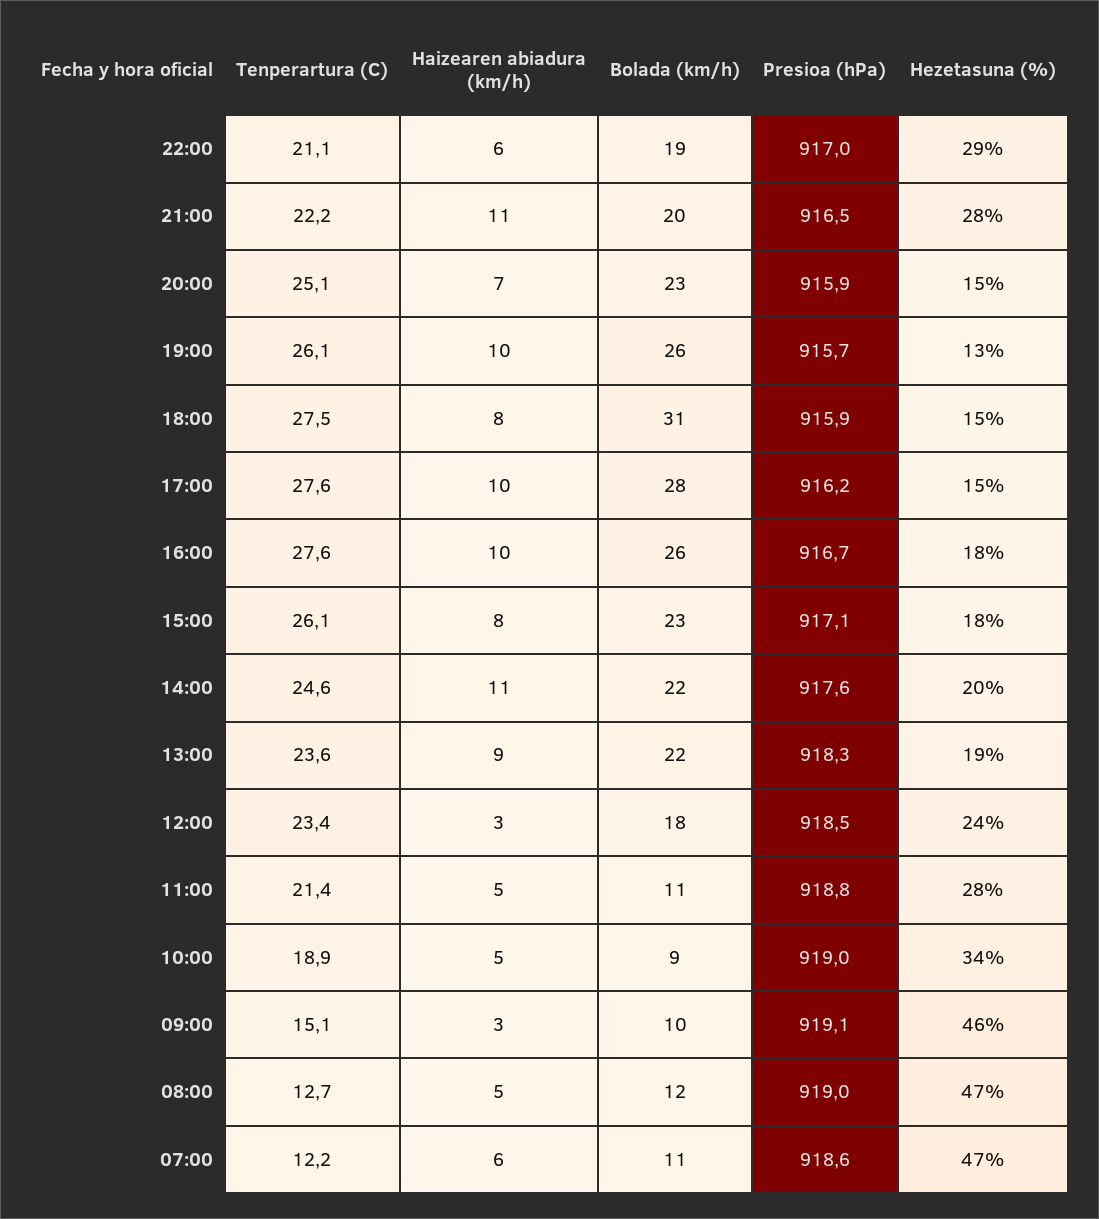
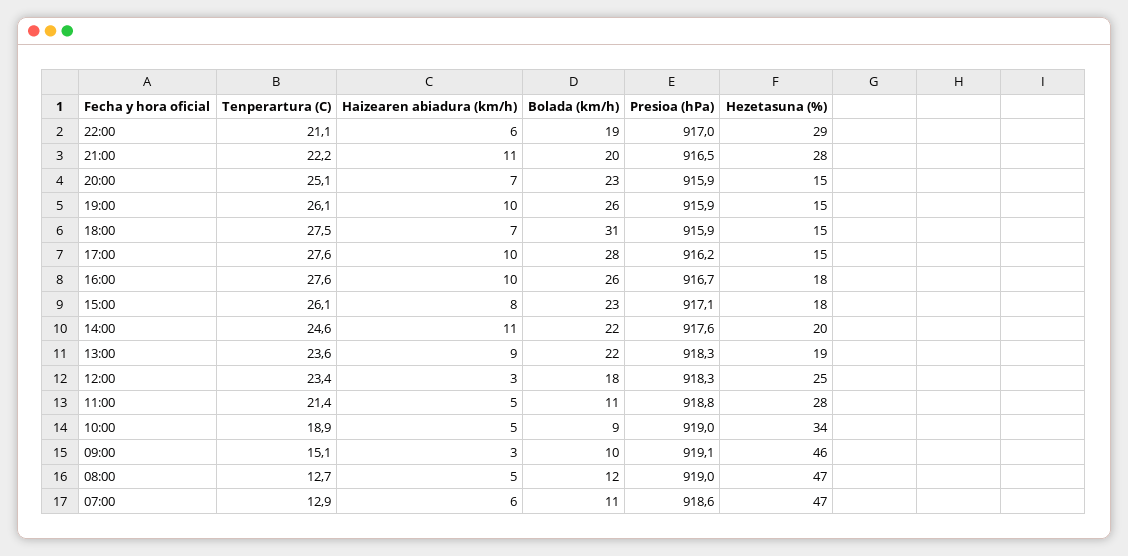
Presioa (hPa), 19:00: 915.7 -> 915.9
Hezetasuna (%), 19:00: 13 -> 15
Haizearen abiadura (km/h), 18:00: 8 -> 7
Presioa (hPa), 12:00: 918.5 -> 918.3
Hezetasuna (%), 12:00: 24 -> 25
Tenperartura (C), 07:00: 12.2 -> 12.9

